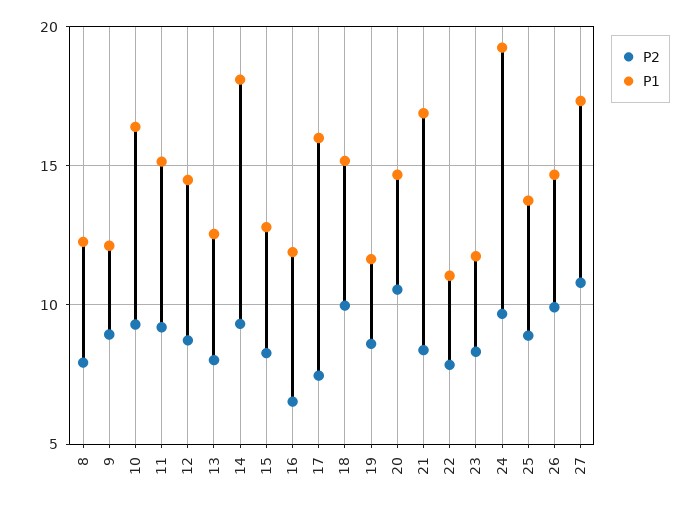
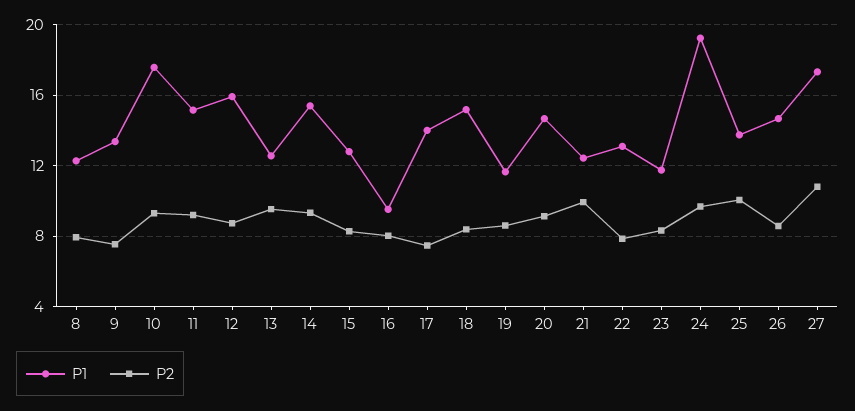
P2, 9: 9 -> 7.5
P1, 9: 12 -> 13.5
P1, 10: 16.5 -> 17.5
P1, 12: 14.5 -> 16
P2, 13: 8 -> 9.5
P1, 14: 18 -> 15.5
P2, 16: 6.5 -> 8
P1, 16: 12 -> 9.5
P1, 17: 16 -> 14
P2, 18: 10 -> 8.5
P2, 20: 10.5 -> 9
P2, 21: 8.5 -> 10
P1, 21: 17 -> 12.5
P1, 22: 11 -> 13
P2, 25: 9 -> 10
P2, 26: 10 -> 8.5

